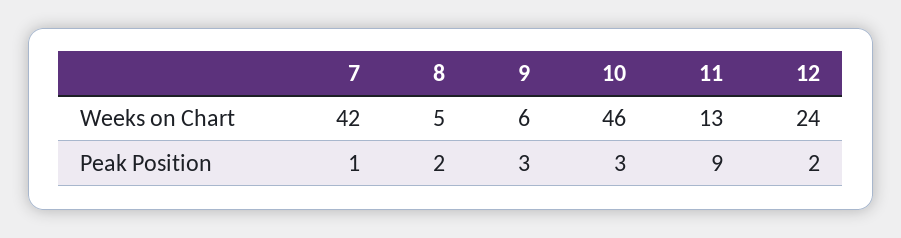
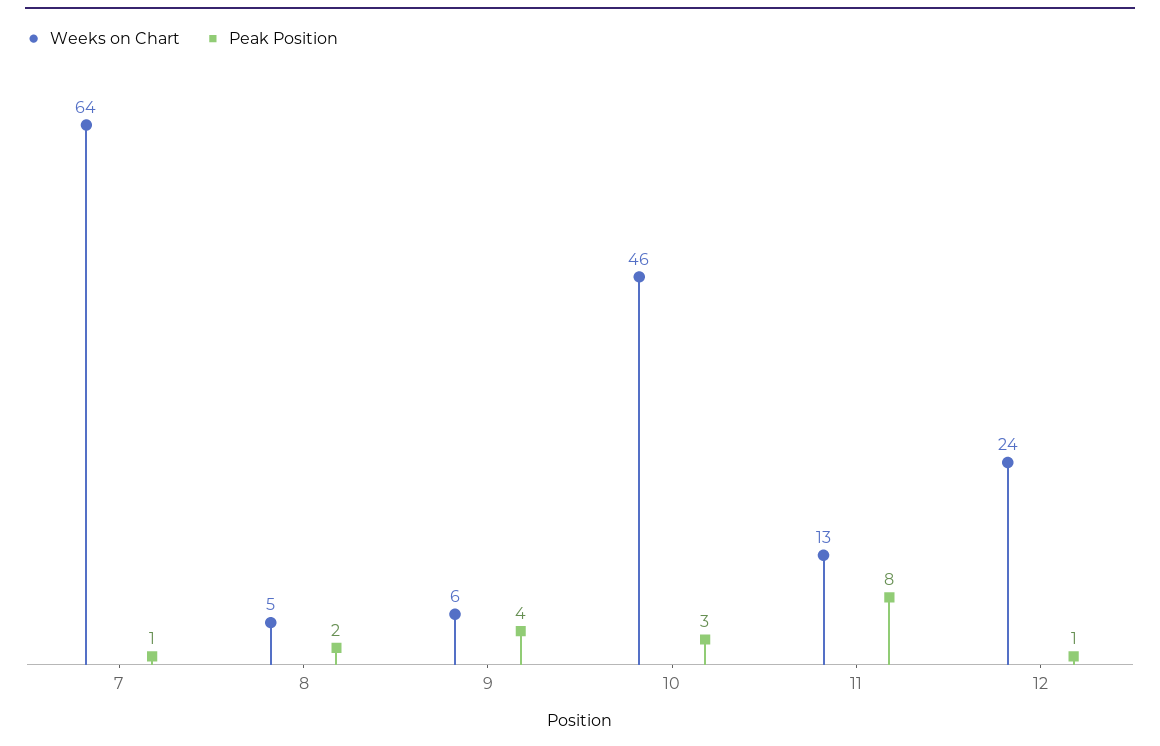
Weeks on Chart, 7: 42 -> 64
Peak Position, 9: 3 -> 4
Peak Position, 11: 9 -> 8
Peak Position, 12: 2 -> 1

